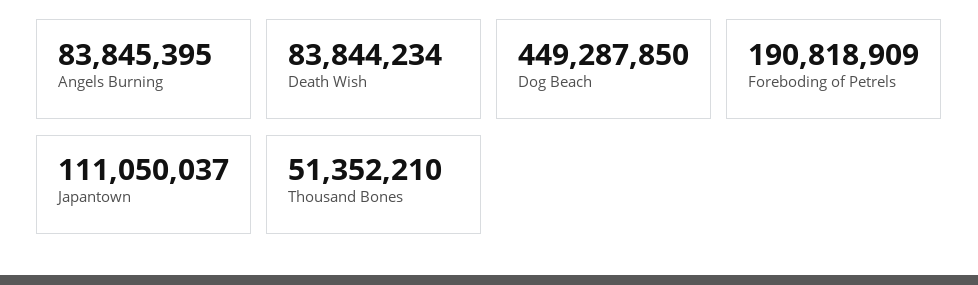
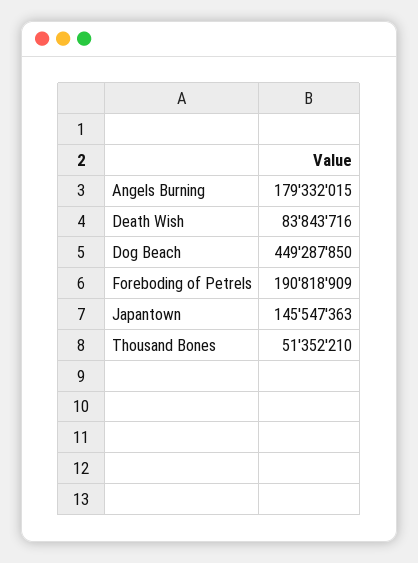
Angels Burning: 83845395 -> 179332015
Death Wish: 83844234 -> 83843716
Japantown: 111050037 -> 145547363

